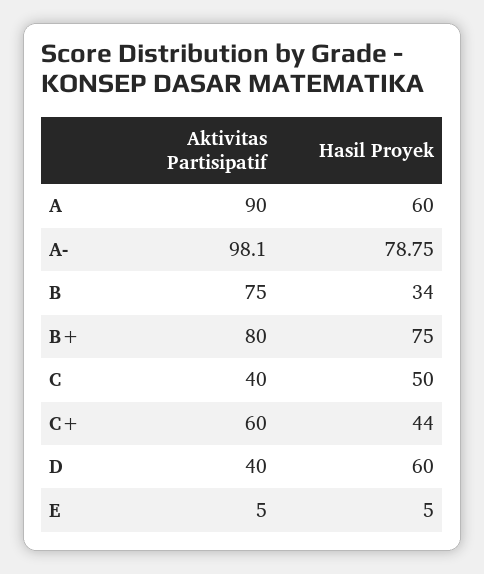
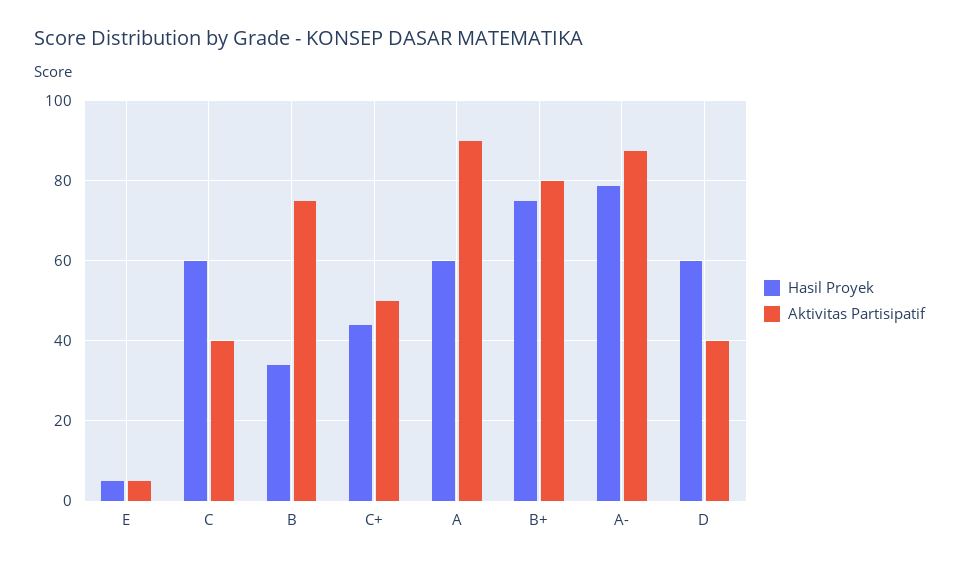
Aktivitas Partisipatif, A-: 98.1 -> 88
Hasil Proyek, C: 50 -> 60
Aktivitas Partisipatif, C+: 60 -> 50

